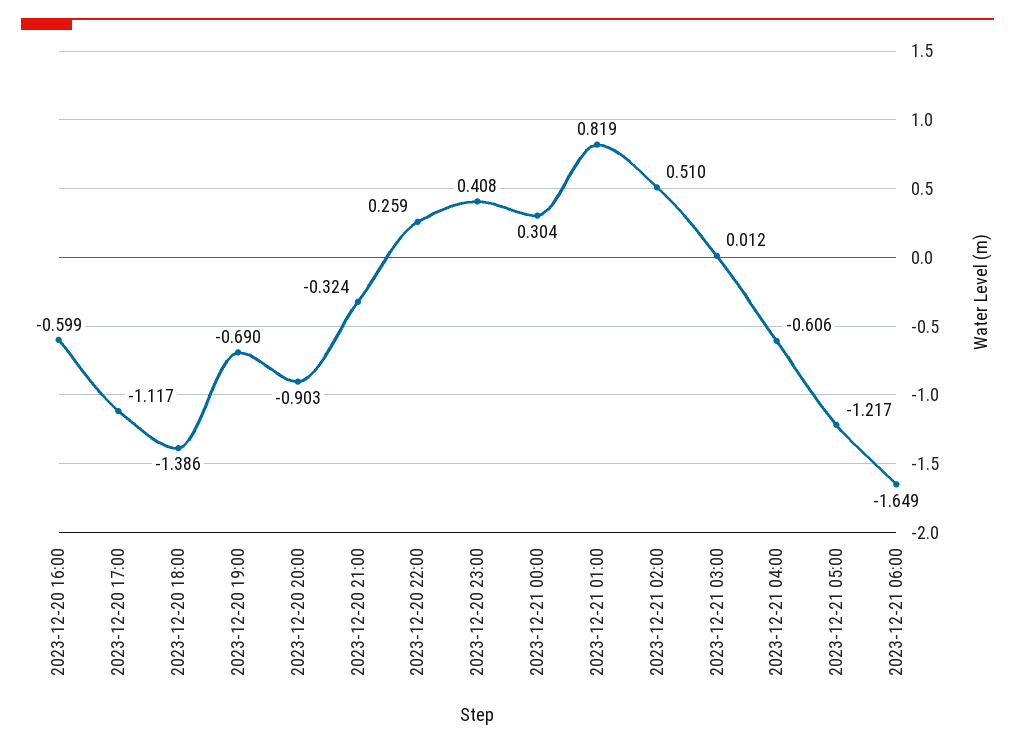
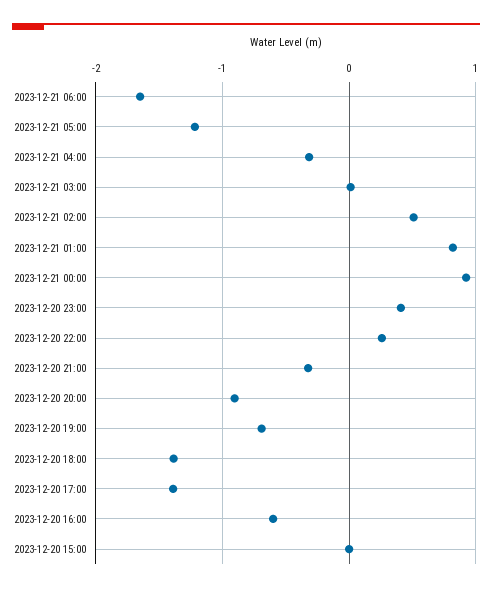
2023-12-20 17:00: -1.117 -> -1.4
2023-12-21 00:00: 0.304 -> 0.9
2023-12-21 04:00: -0.606 -> -0.3
2023-12-20 15:00: none -> 0

